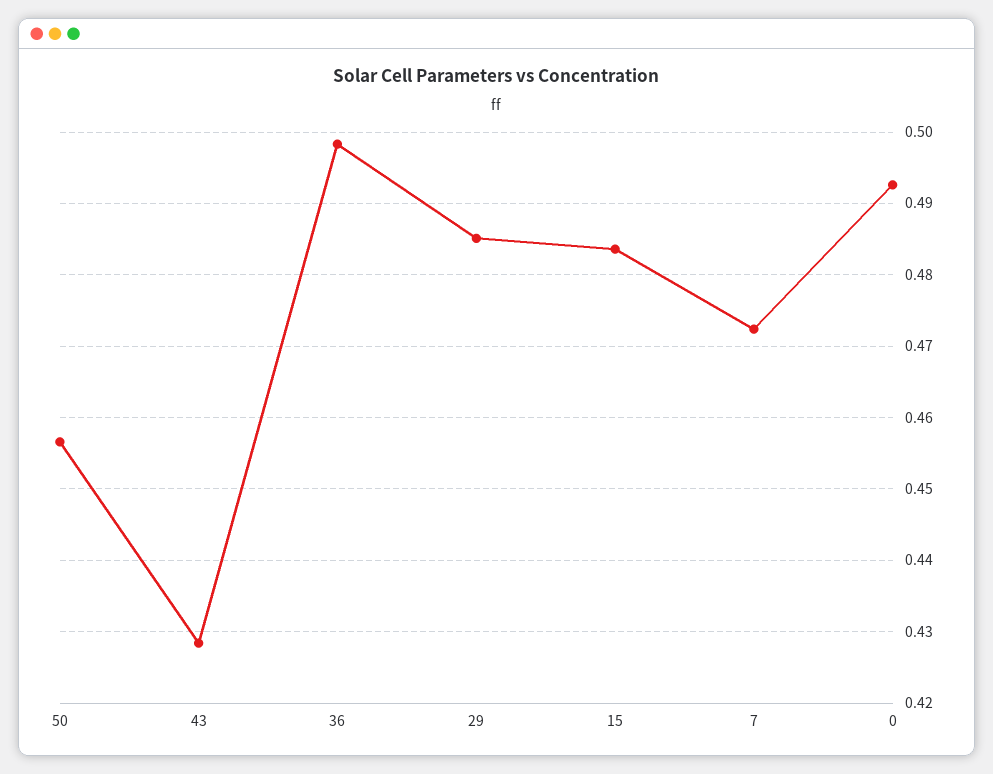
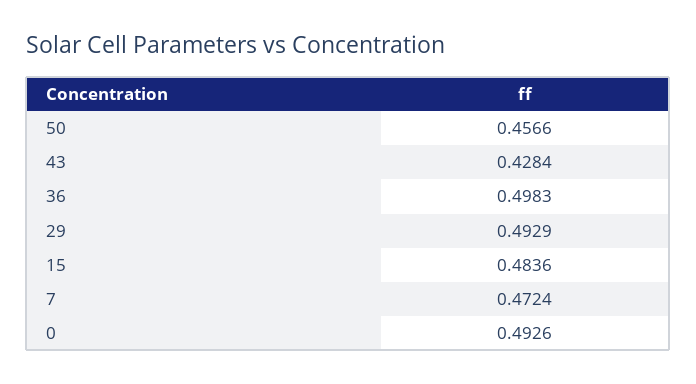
29: 0.485 -> 0.4929

